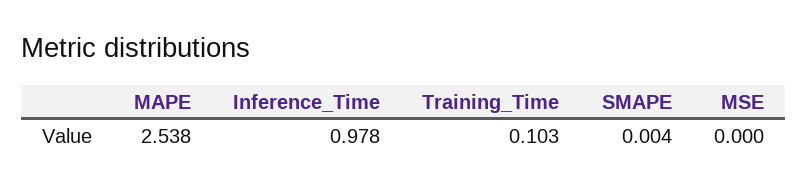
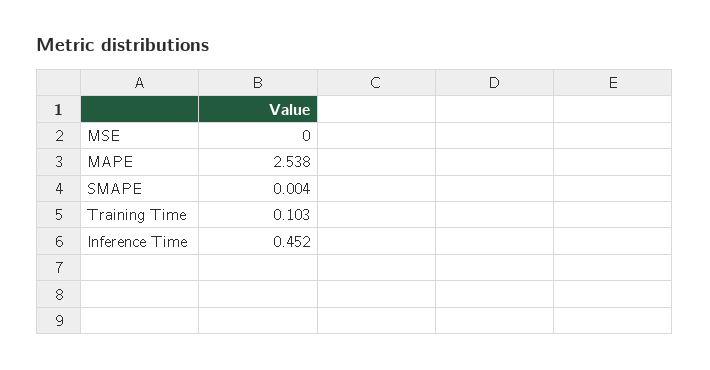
Inference_Time: 0.978 -> 0.452

